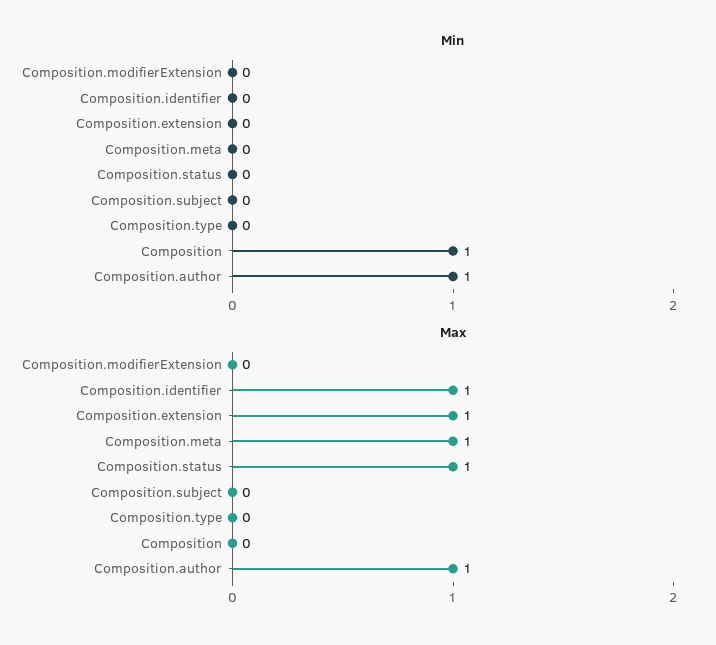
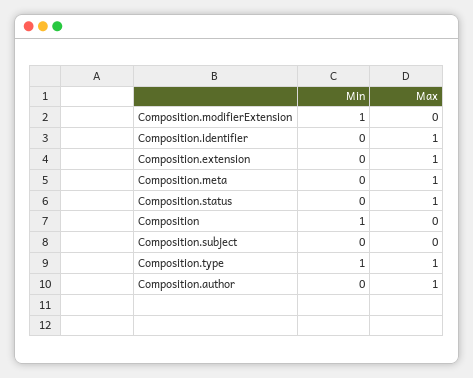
Min, Composition.modifierExtension: 0 -> 1
Min, Composition.type: 0 -> 1
Min, Composition.author: 1 -> 0
Max, Composition.type: 0 -> 1

